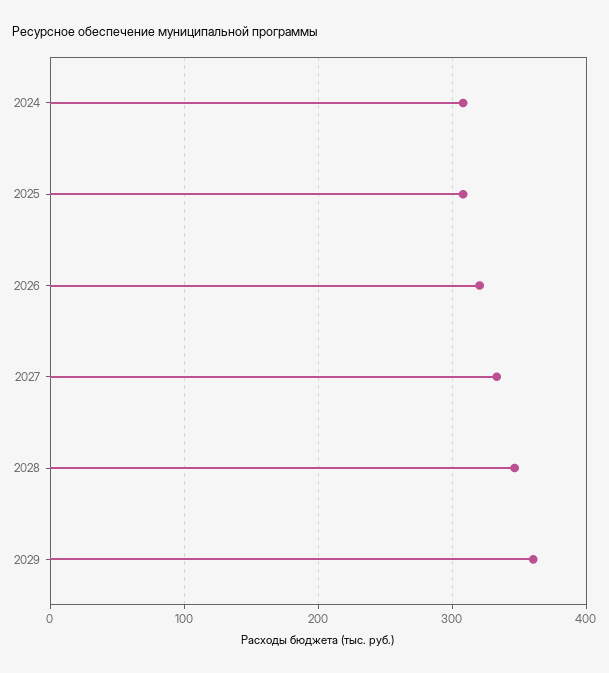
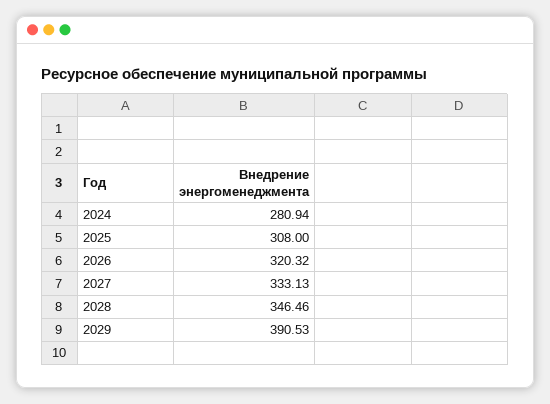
2024: 310 -> 280.94
2029: 360 -> 390.53

